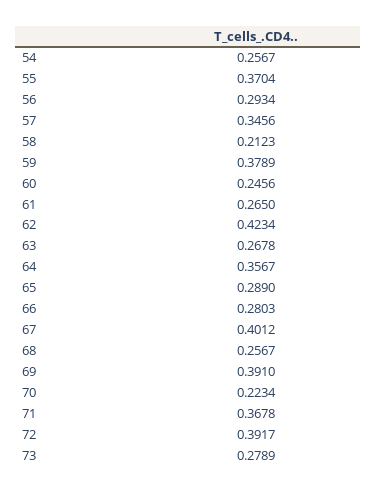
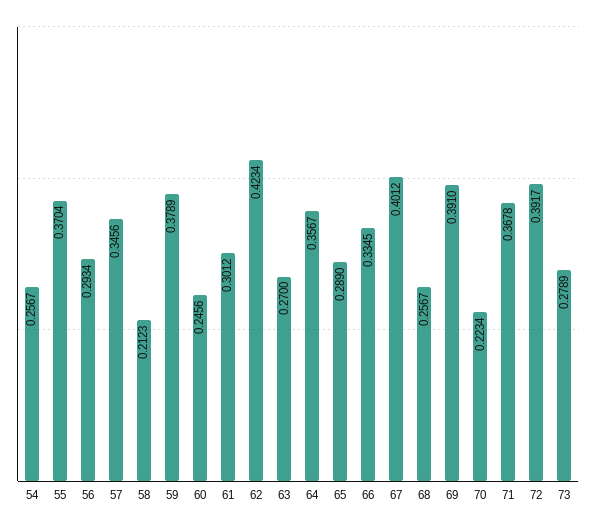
61: 0.265 -> 0.3012
63: 0.2678 -> 0.27
66: 0.2803 -> 0.3345

